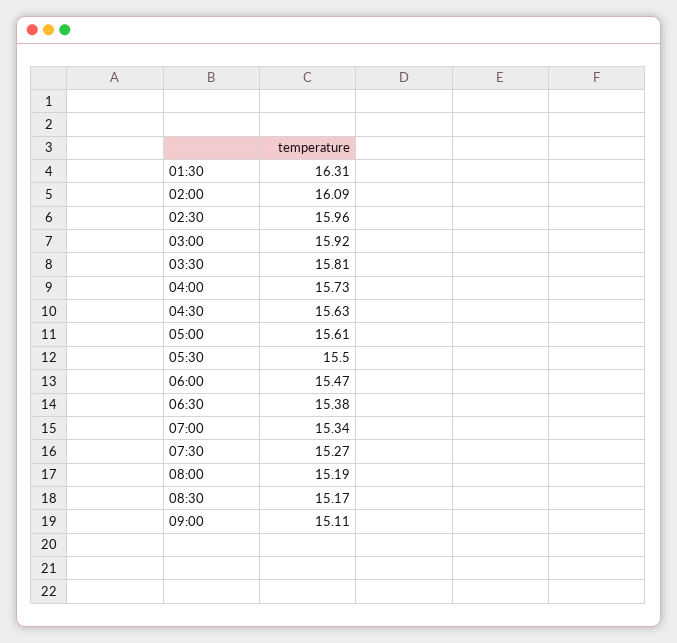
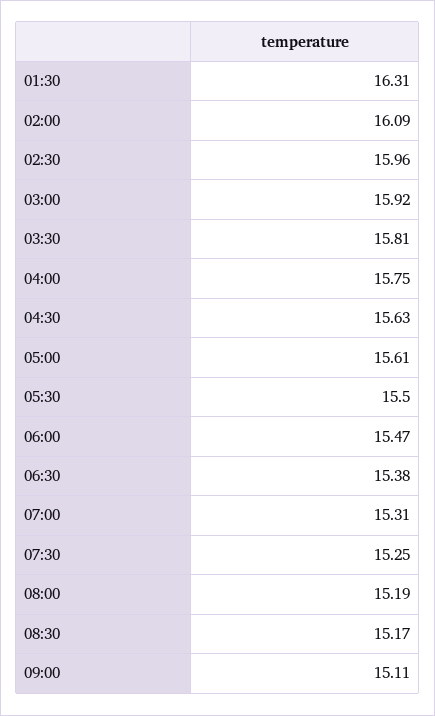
04:00: 15.73 -> 15.75
07:00: 15.34 -> 15.31
07:30: 15.27 -> 15.25

